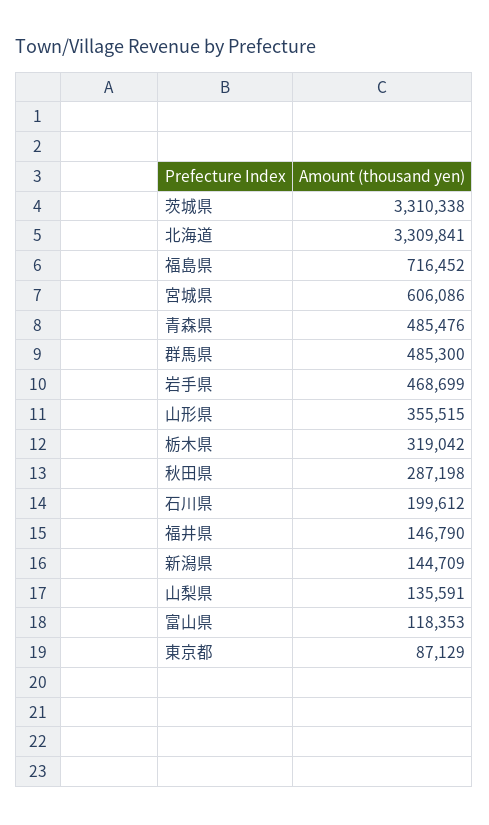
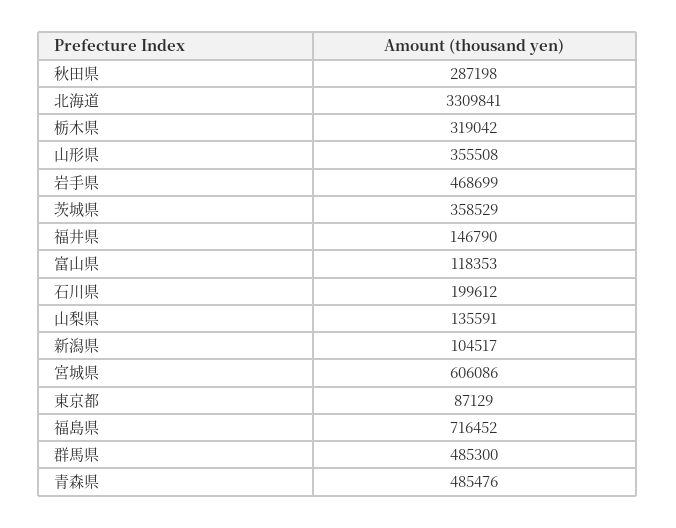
茨城県: 3310338 -> 358529
山形県: 355515 -> 355508
新潟県: 144709 -> 104517

